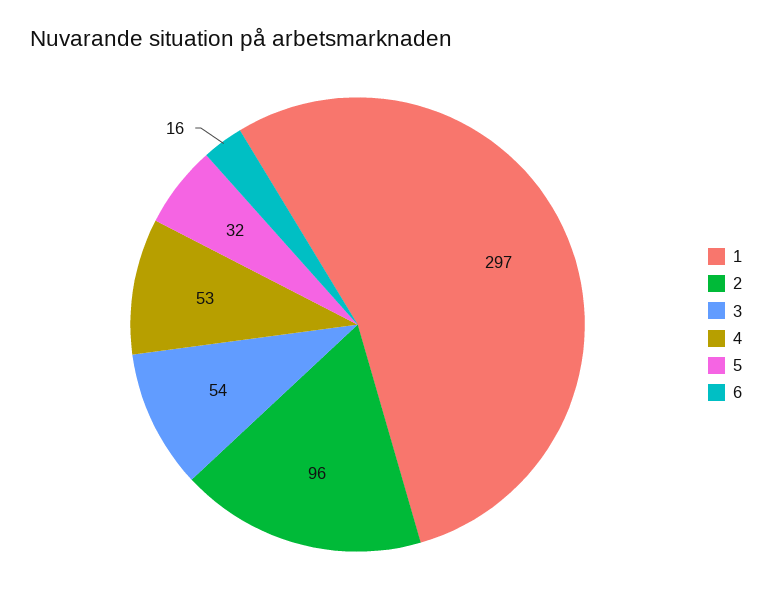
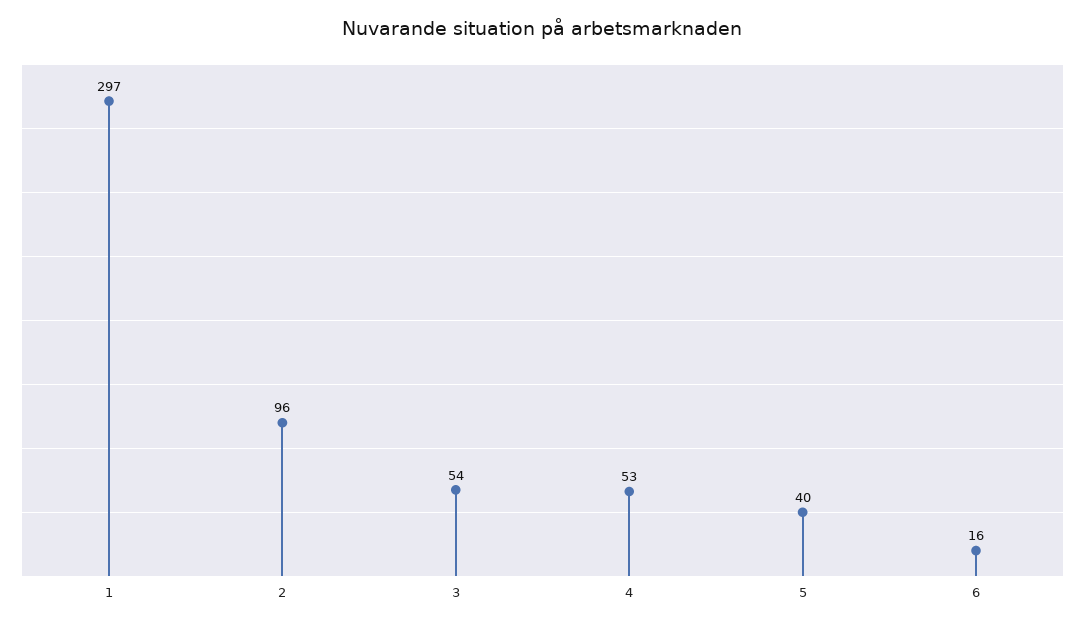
5: 32 -> 40

